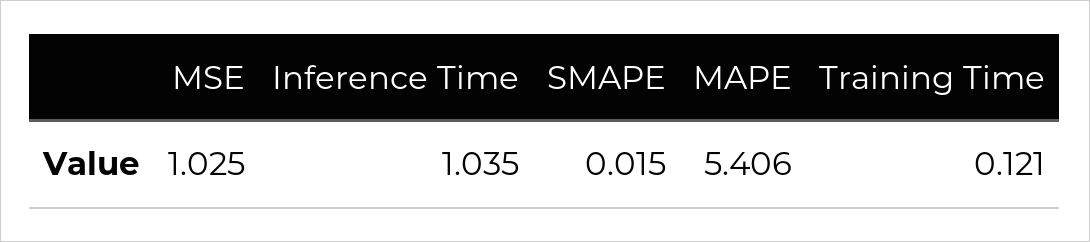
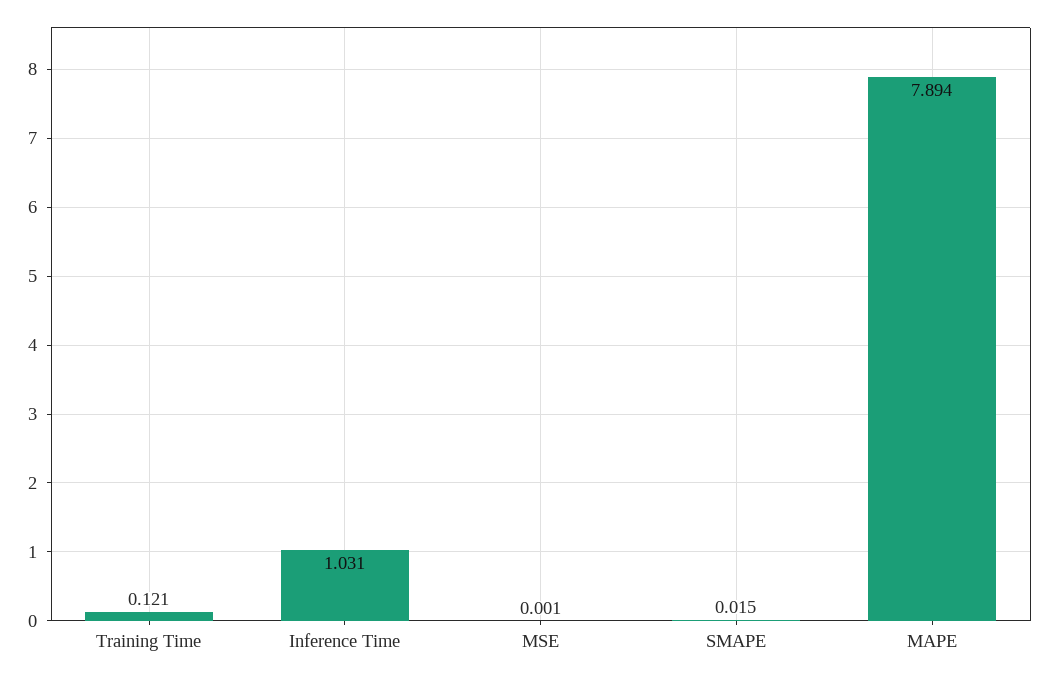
MSE: 1.025 -> 0.001
Inference Time: 1.035 -> 1.031
MAPE: 5.406 -> 7.894

